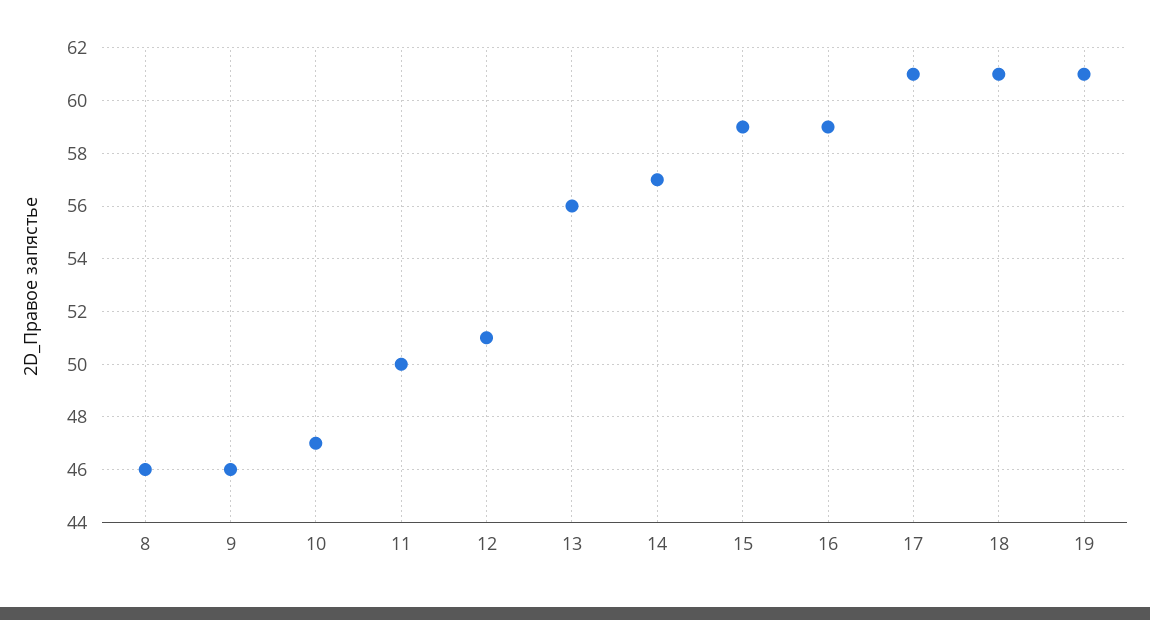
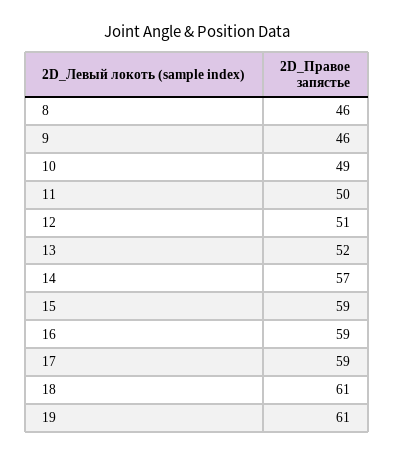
10: 47 -> 49
13: 56 -> 52
17: 61 -> 59

